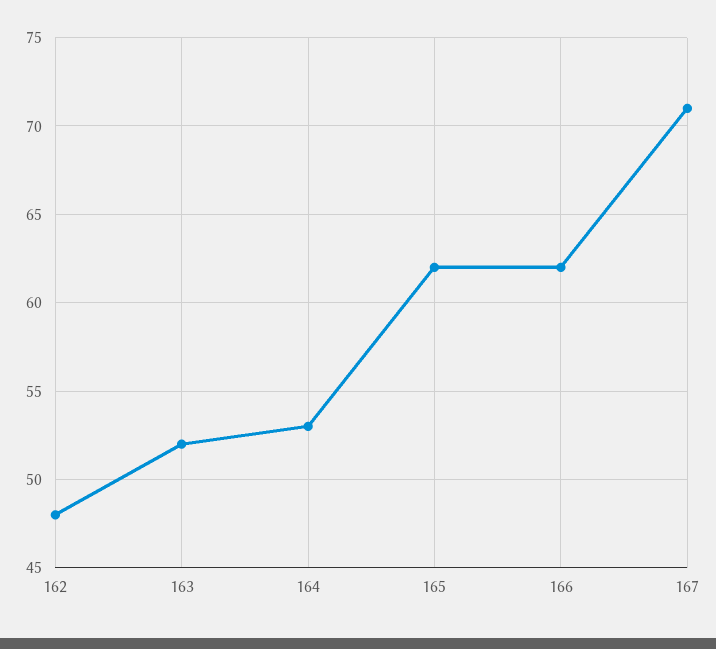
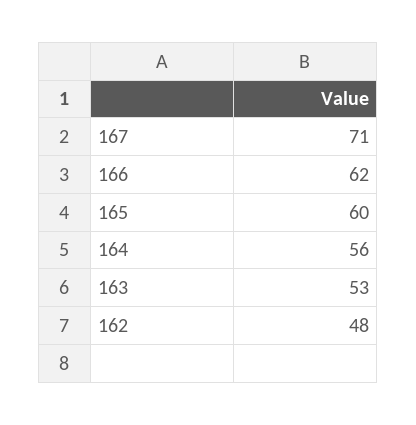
163: 52 -> 53
164: 53 -> 56
165: 62 -> 60

